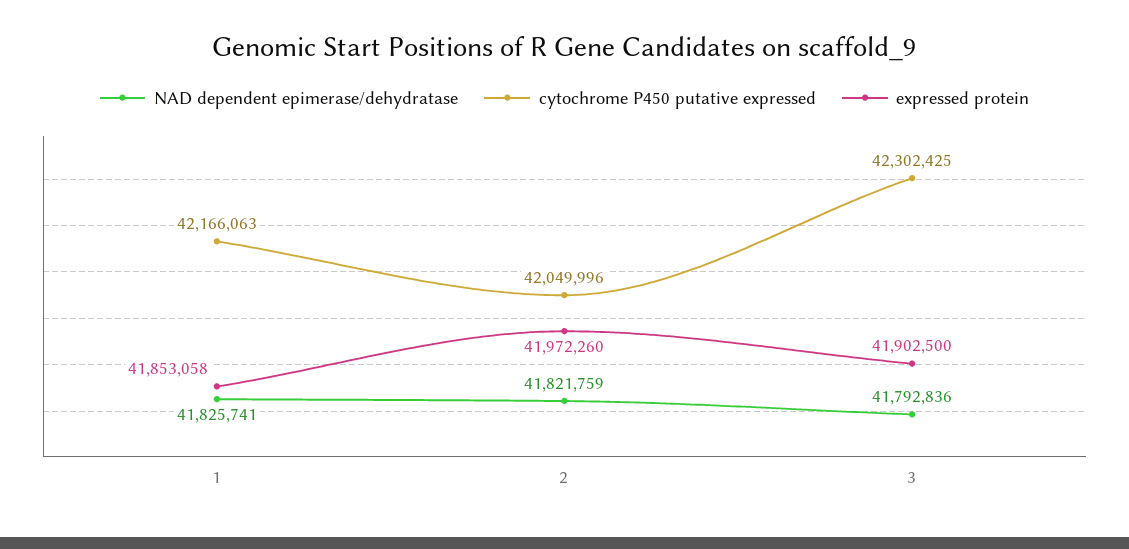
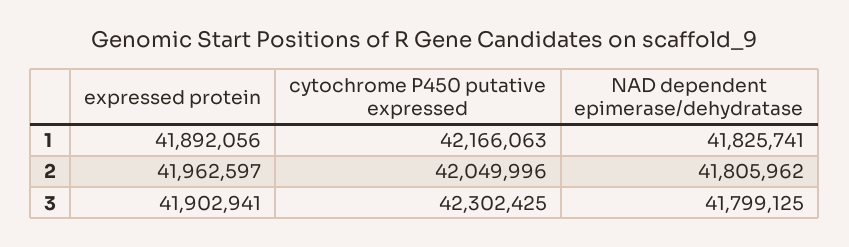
expressed protein, 1: 41853058 -> 41892056
NAD dependent epimerase/dehydratase, 2: 41821759 -> 41805962
expressed protein, 2: 41972260 -> 41962597
NAD dependent epimerase/dehydratase, 3: 41792836 -> 41799125
expressed protein, 3: 41902500 -> 41902941

